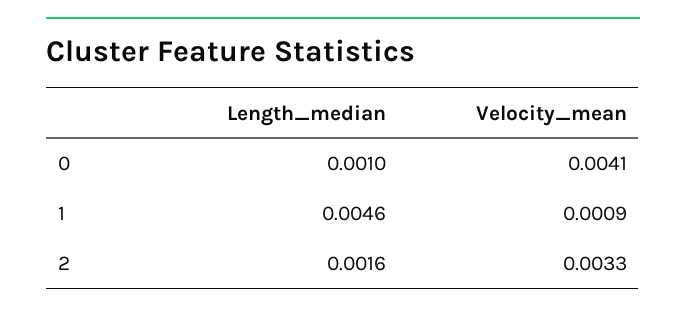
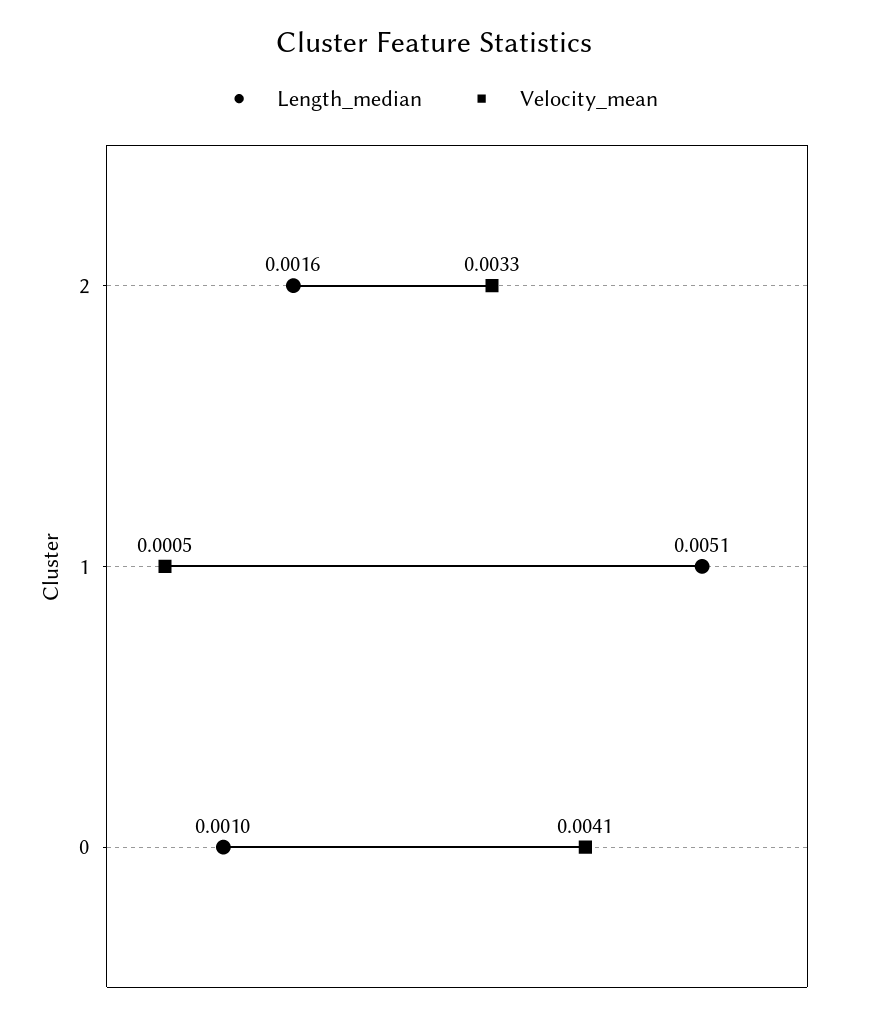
Length_median, 1: 0.0046 -> 0.0051
Velocity_mean, 1: 0.0009 -> 0.0005

